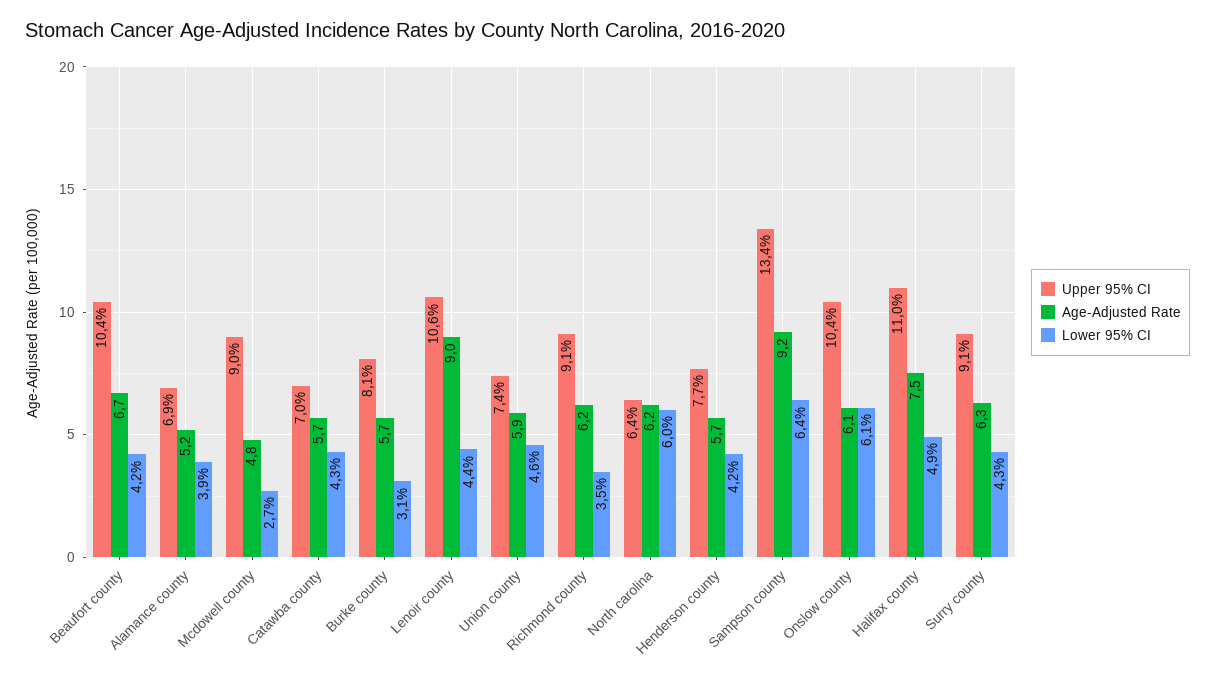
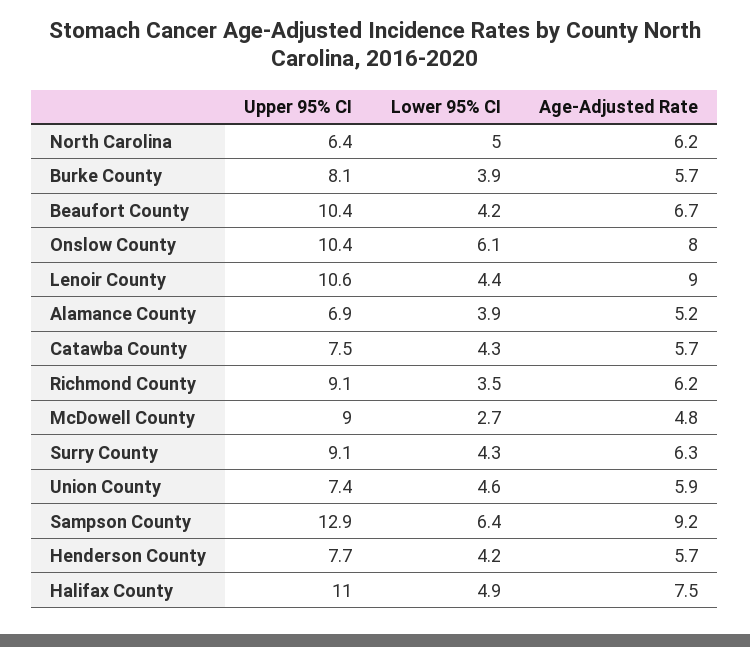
Upper 95% CI, Catawba county: 7 -> 7.5
Lower 95% CI, Burke county: 3.1 -> 3.9
Lower 95% CI, North carolina: 6 -> 5
Upper 95% CI, Sampson county: 13.4 -> 12.9
Age-Adjusted Rate, Onslow county: 6.1 -> 8

